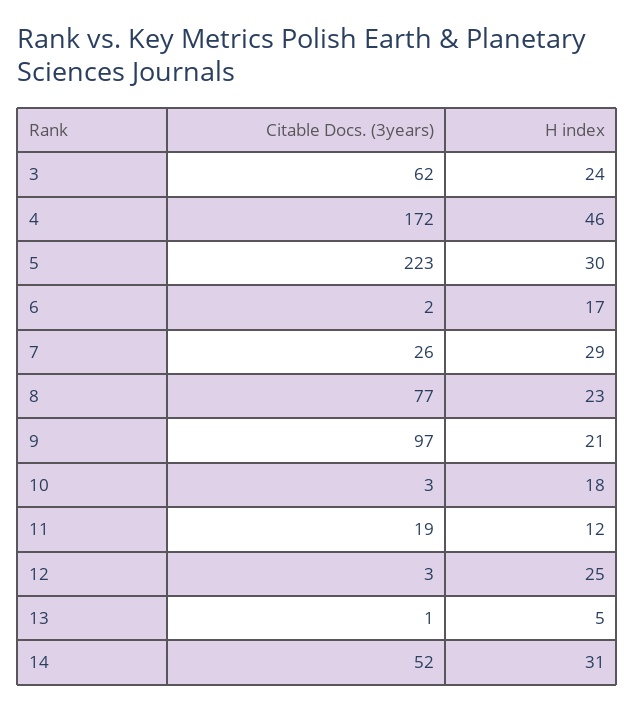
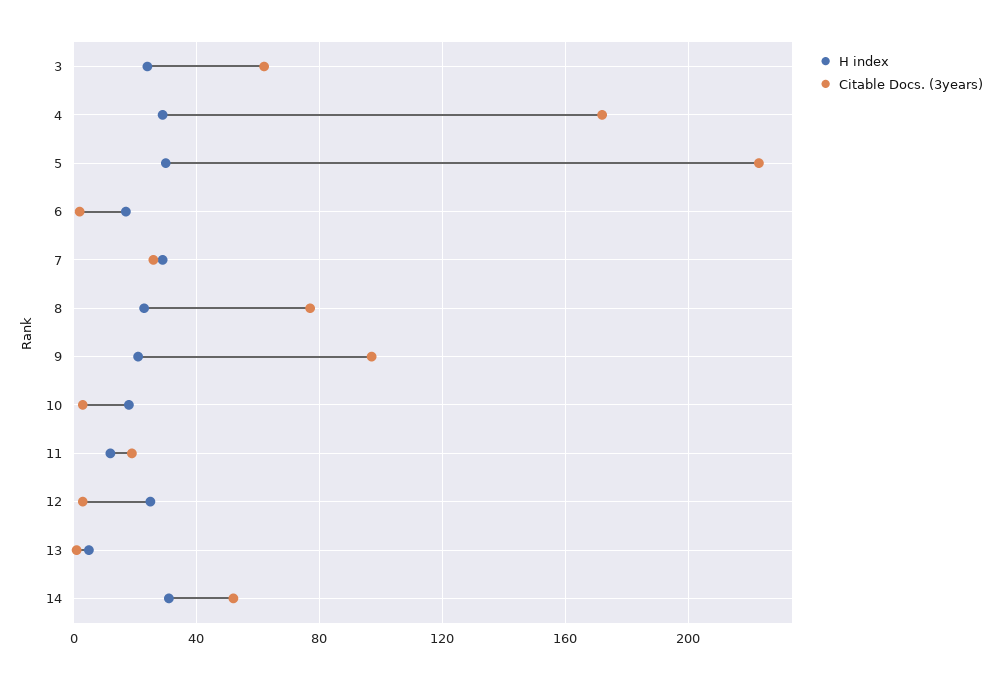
H index, 4: 46 -> 30

